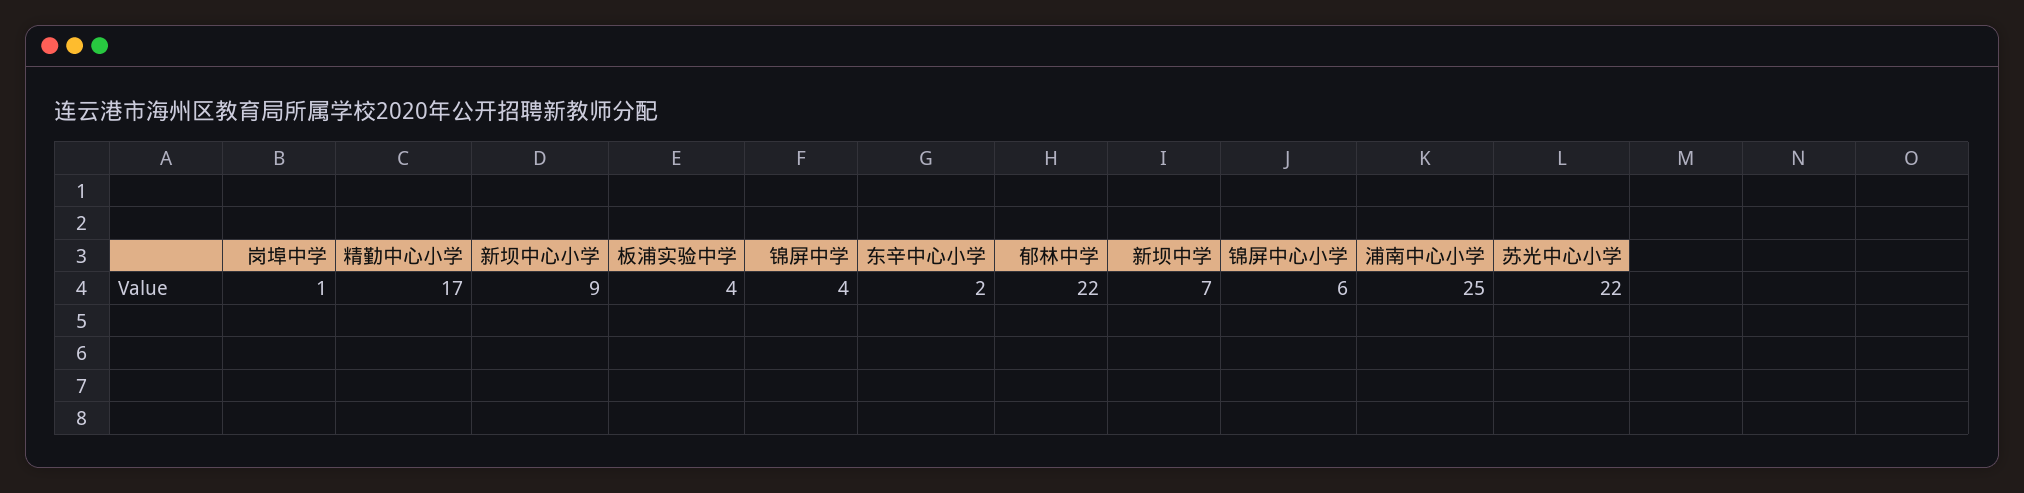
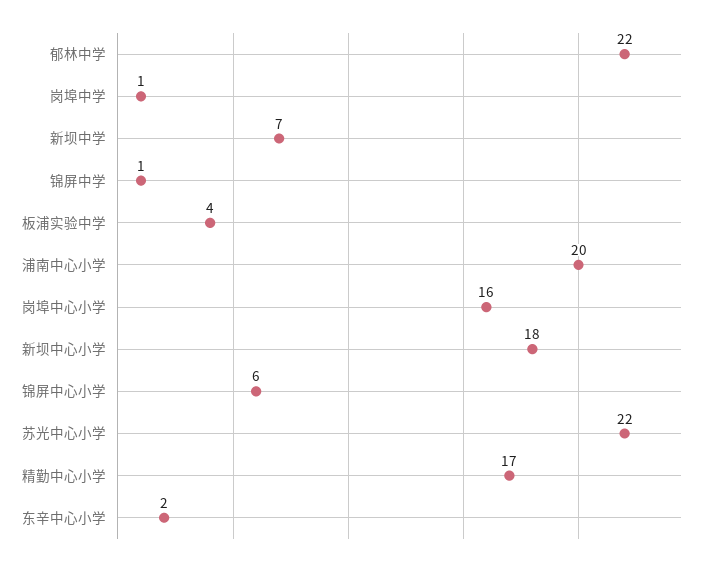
新坝中心小学: 9 -> 18
锦屏中学: 4 -> 1
浦南中心小学: 25 -> 20
岗埠中心小学: none -> 16

